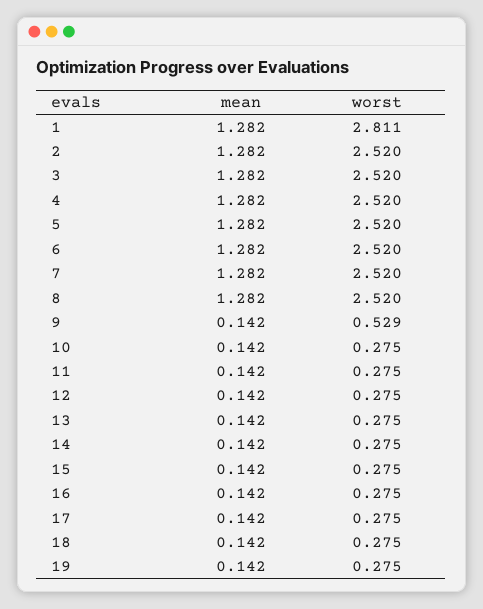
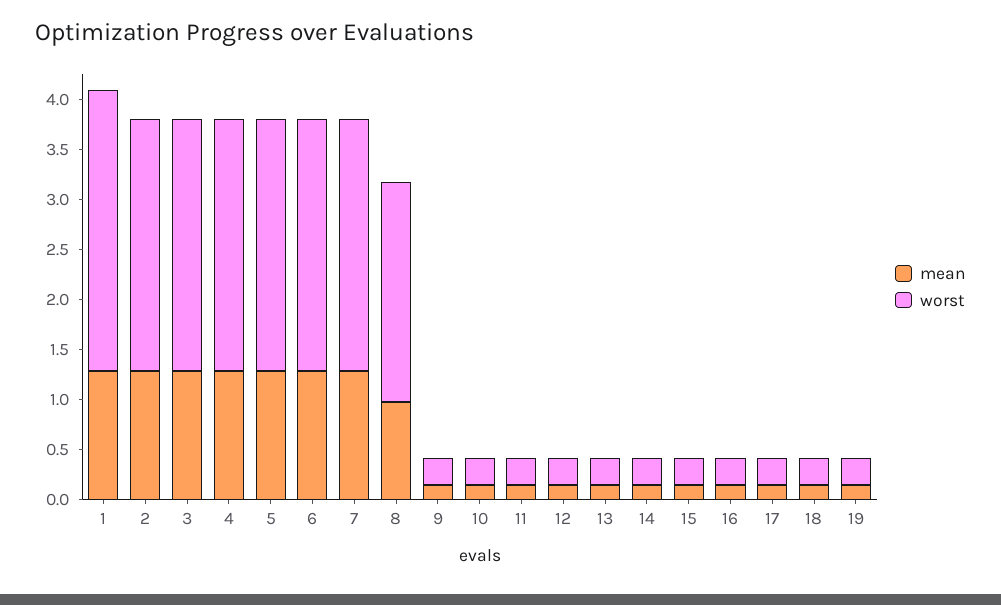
mean, 8: 1.282 -> 1
worst, 8: 2.52 -> 2.2
worst, 9: 0.529 -> 0.3

